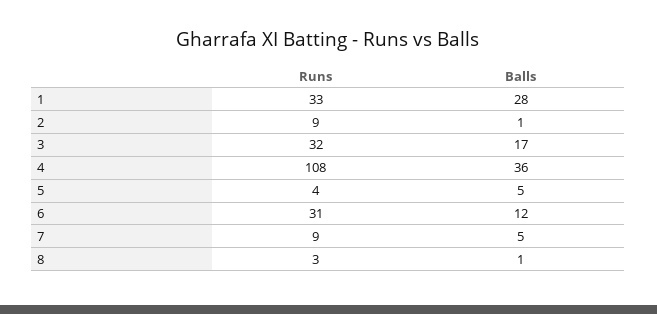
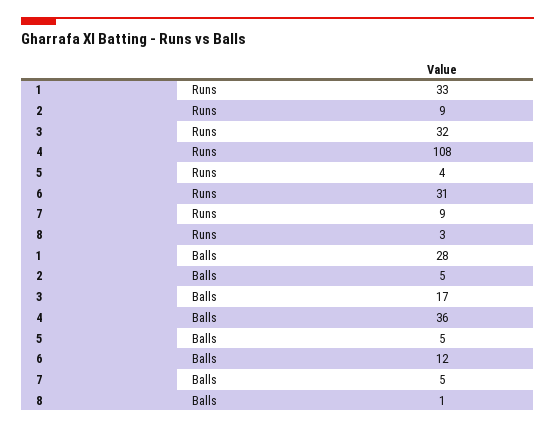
Balls, 2: 1 -> 5

